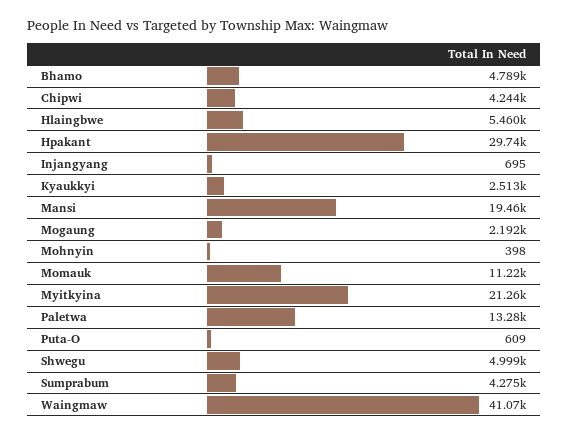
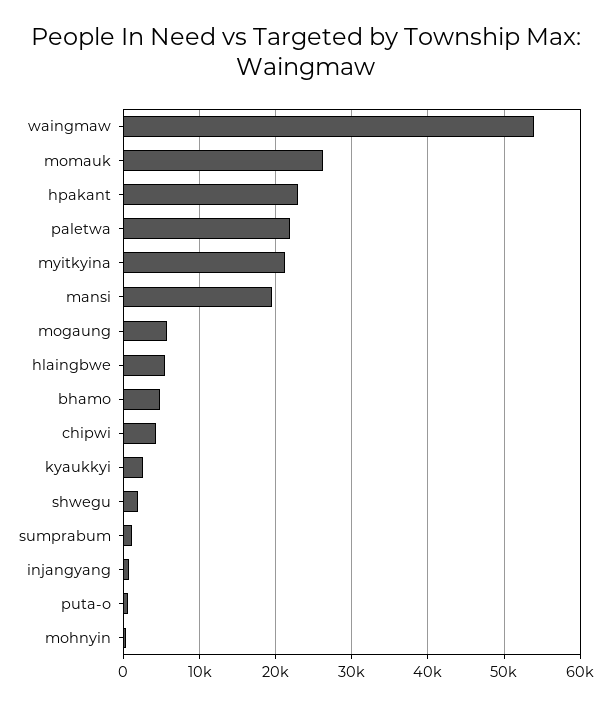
Hpakant: 29740 -> 23000
Mogaung: 2192 -> 6000
Momauk: 11220 -> 26000
Paletwa: 13280 -> 22000
Shwegu: 4999 -> 2000
Sumprabum: 4275 -> 1000
Waingmaw: 41070 -> 54000

